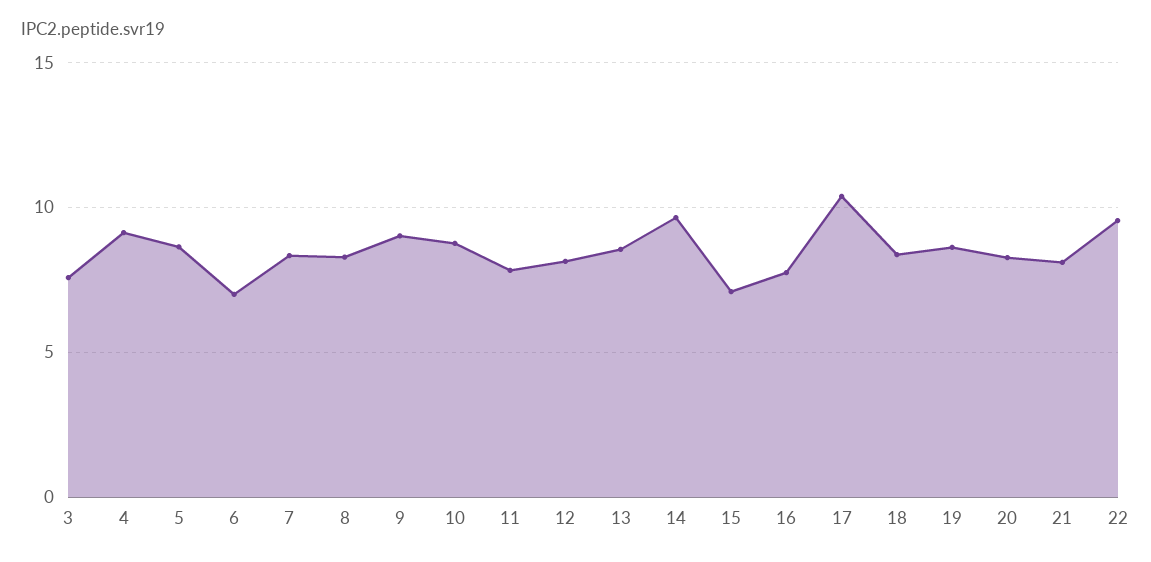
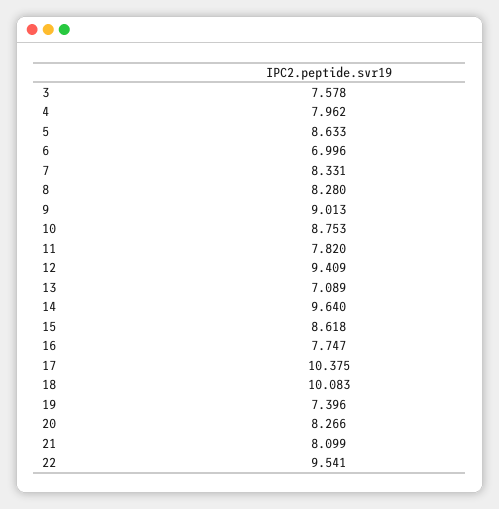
4: 9 -> 7.962
12: 8 -> 9.409
13: 8.5 -> 7.089
15: 7 -> 8.618
18: 8.5 -> 10.083
19: 8.5 -> 7.396

